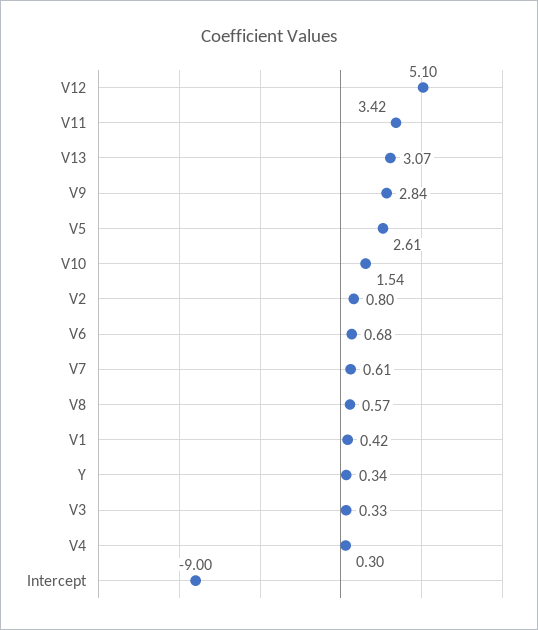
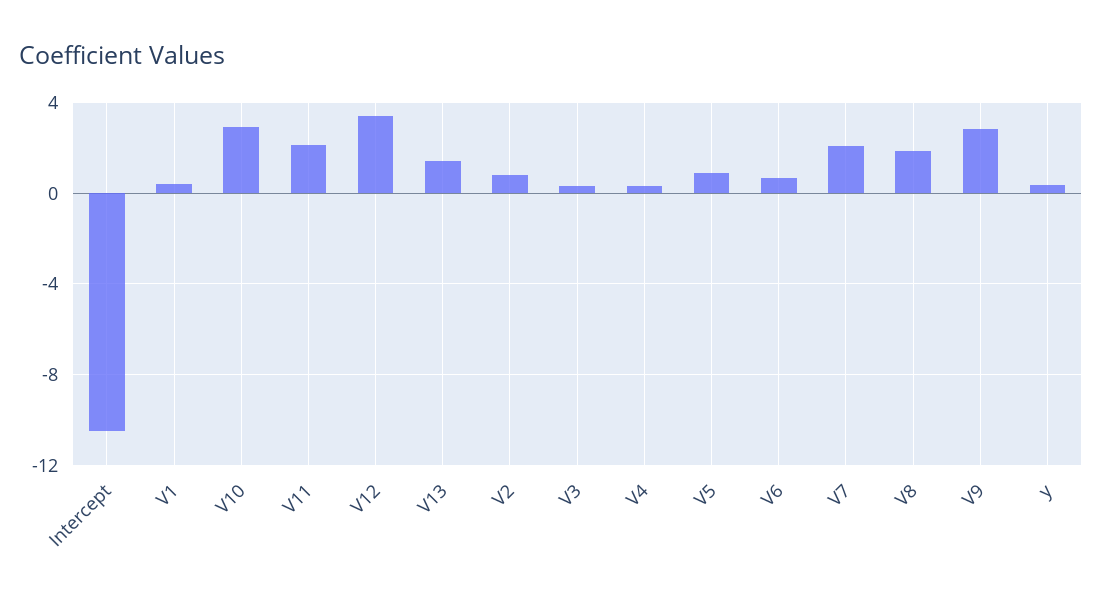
V12: 5.1 -> 3.5
V11: 3.42 -> 2
V13: 3.07 -> 1.5
V5: 2.61 -> 1
V10: 1.54 -> 3
V7: 0.61 -> 2
V8: 0.57 -> 2
Intercept: -9 -> -10.5

